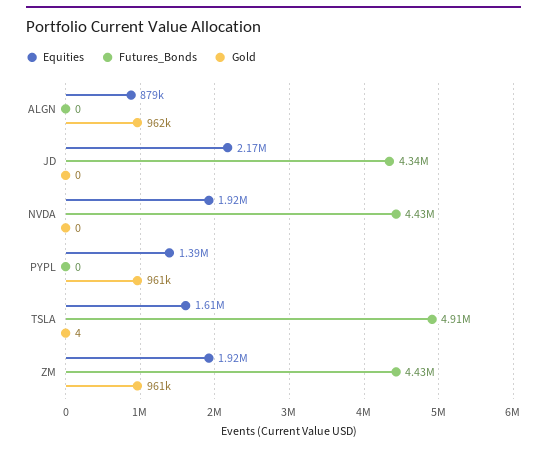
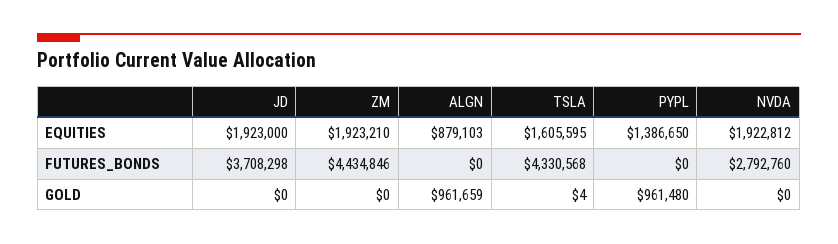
Equities, JD: 2170000 -> 1923000
Futures_Bonds, JD: 4340000 -> 3708298
Futures_Bonds, NVDA: 4430000 -> 2792760
Futures_Bonds, TSLA: 4910000 -> 4330568
Gold, ZM: 961000 -> 0

